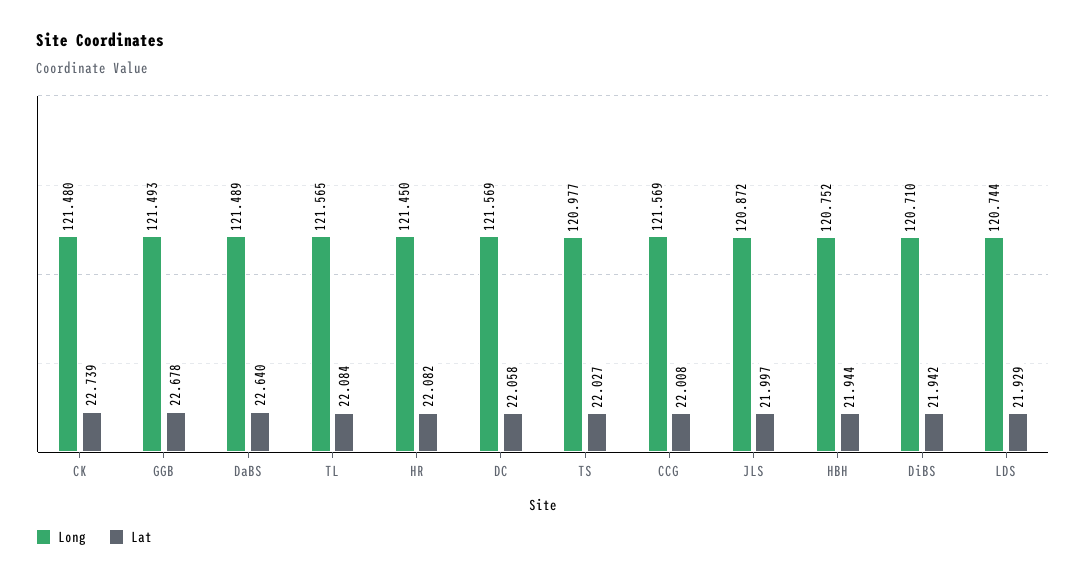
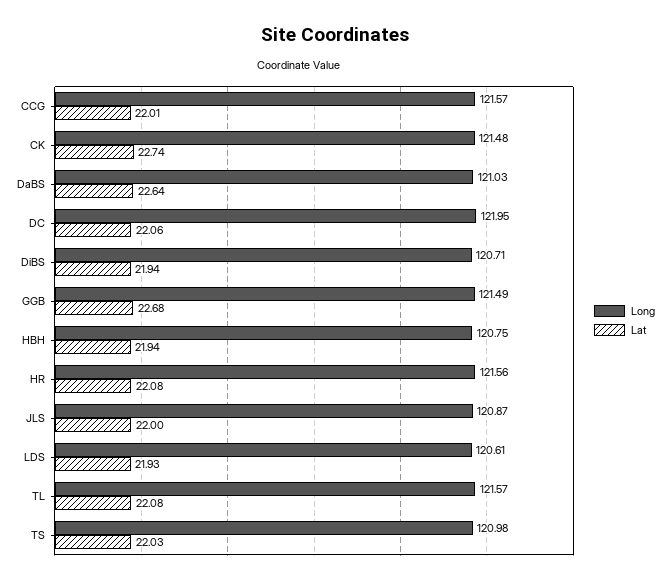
Long, DaBS: 121.489 -> 121.03
Long, HR: 121.45 -> 121.56
Long, DC: 121.569 -> 121.95
Long, LDS: 120.744 -> 120.61

